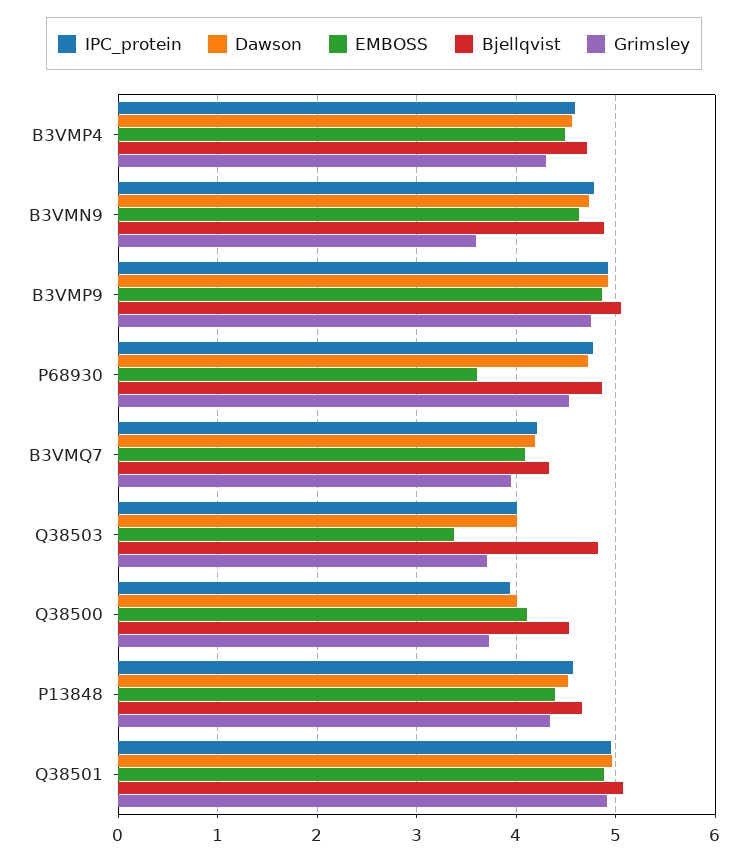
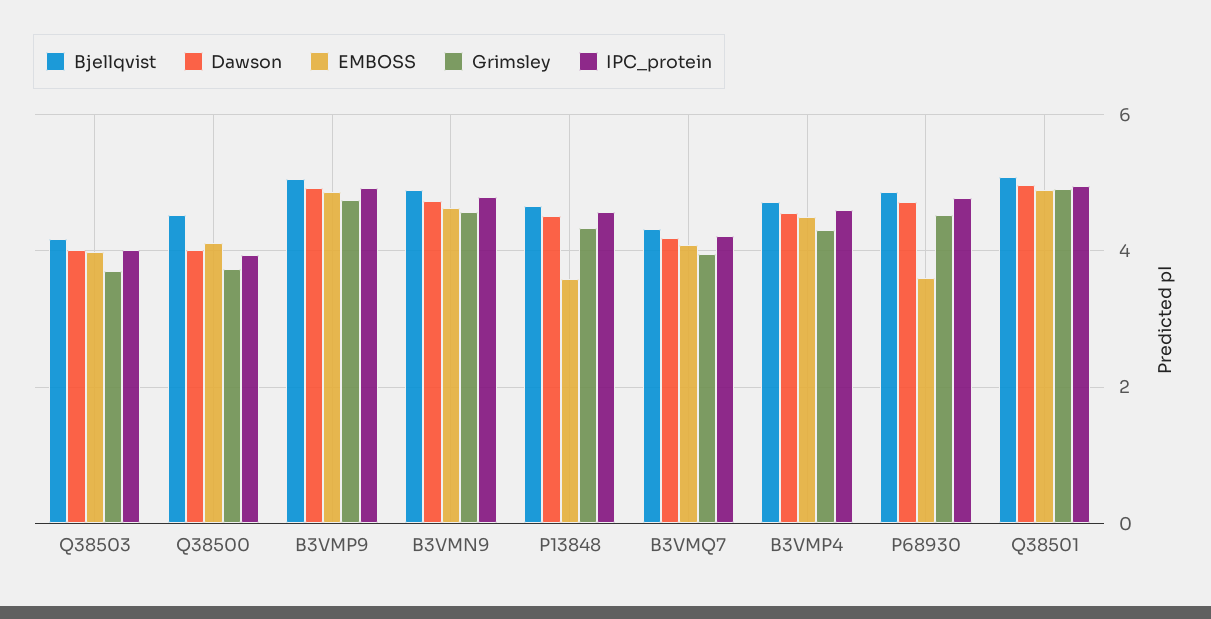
Grimsley, B3VMN9: 3.6 -> 4.6
EMBOSS, Q38503: 3.4 -> 4
Bjellqvist, Q38503: 4.8 -> 4.2
EMBOSS, P13848: 4.4 -> 3.6

